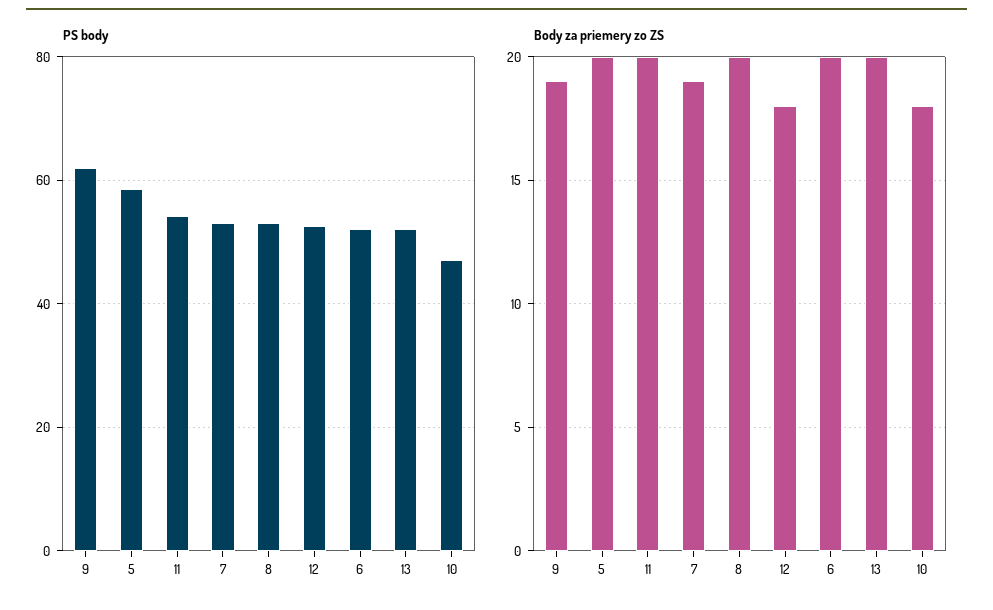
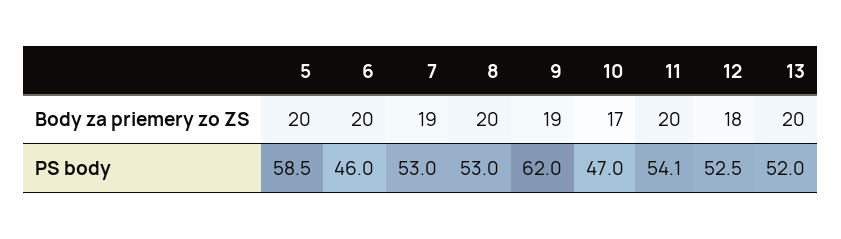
PS body, 6: 52 -> 46
Body za priemery zo ZS, 10: 18 -> 17

